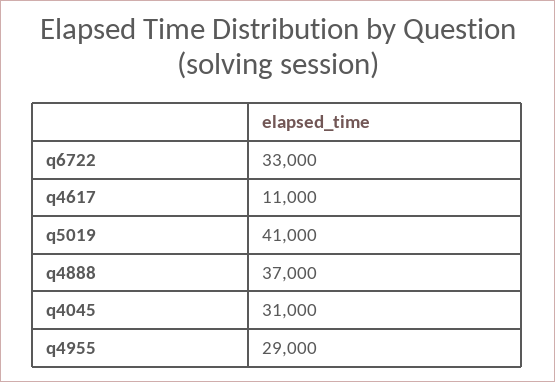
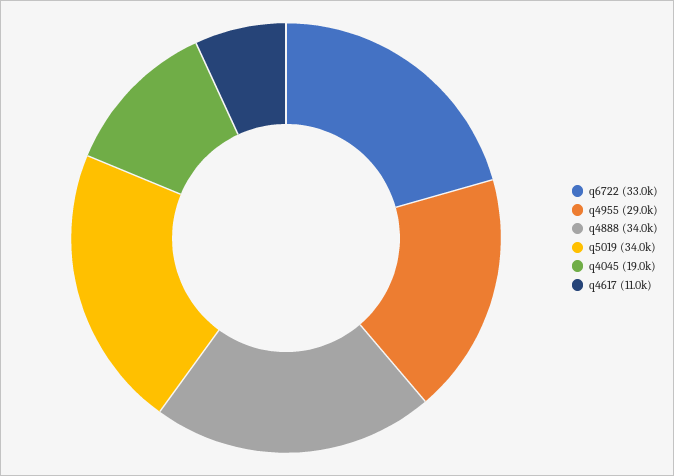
q5019: 41000 -> 34000
q4888: 37000 -> 34000
q4045: 31000 -> 19000

